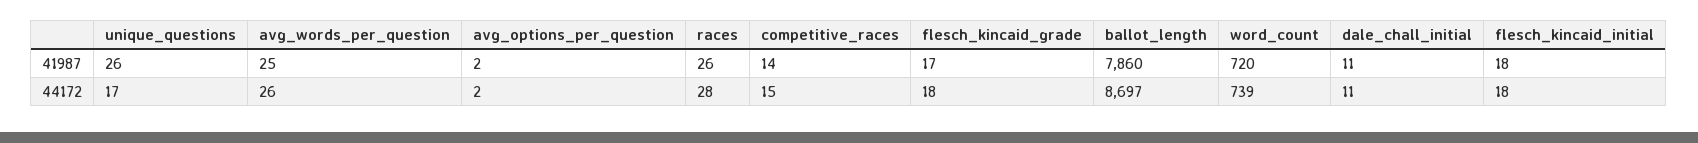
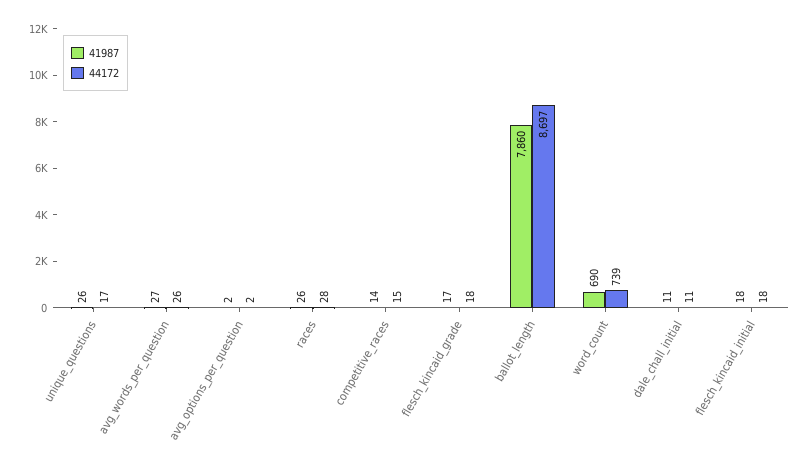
41987, avg_words_per_question: 25 -> 27
41987, word_count: 720 -> 690

